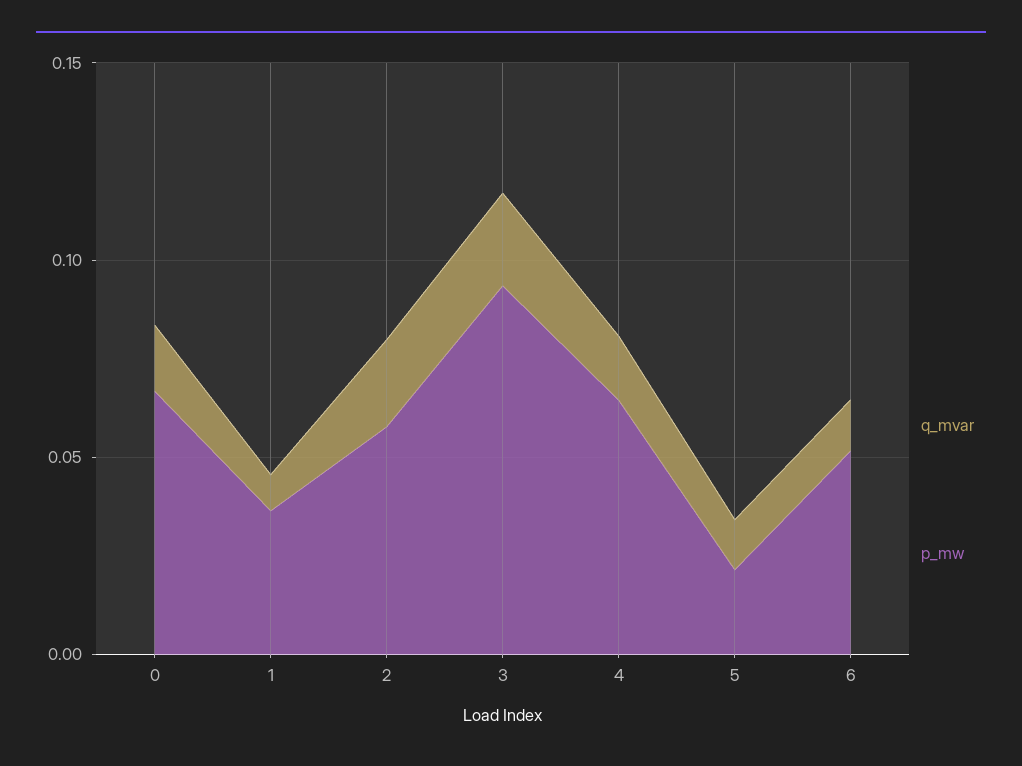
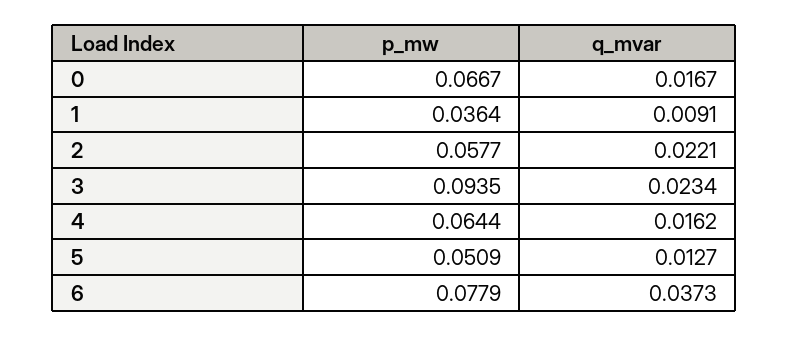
p_mw, 5: 0.02 -> 0.0509
q_mvar, 6: 0.01 -> 0.0373
p_mw, 6: 0.05 -> 0.0779

